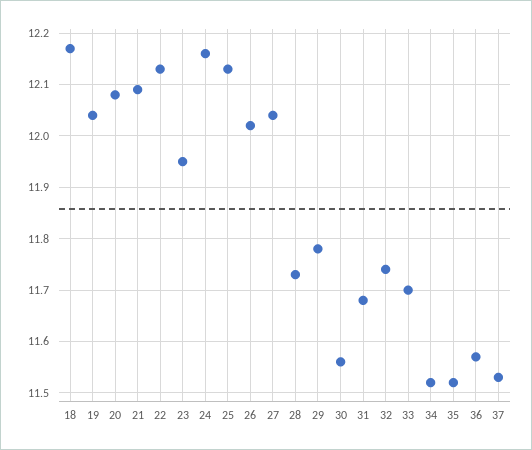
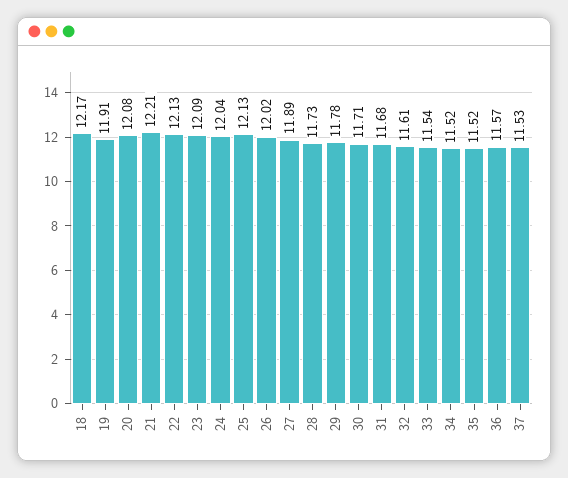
19: 12.05 -> 11.91
21: 12.1 -> 12.21
23: 11.95 -> 12.09
24: 12.15 -> 12.04
27: 12.05 -> 11.89
30: 11.55 -> 11.71
32: 11.75 -> 11.61
33: 11.7 -> 11.54

